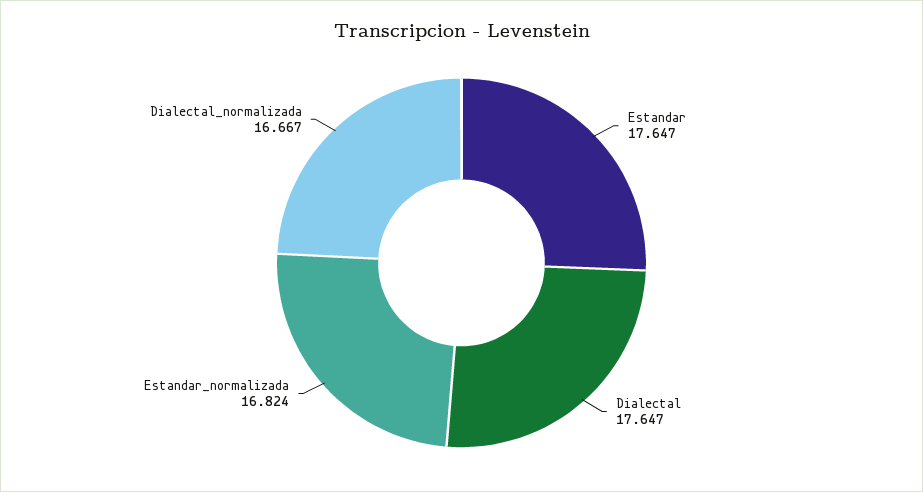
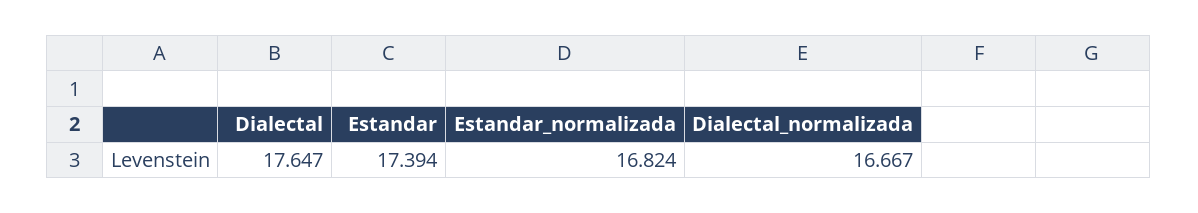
Estandar: 17.647 -> 17.394

